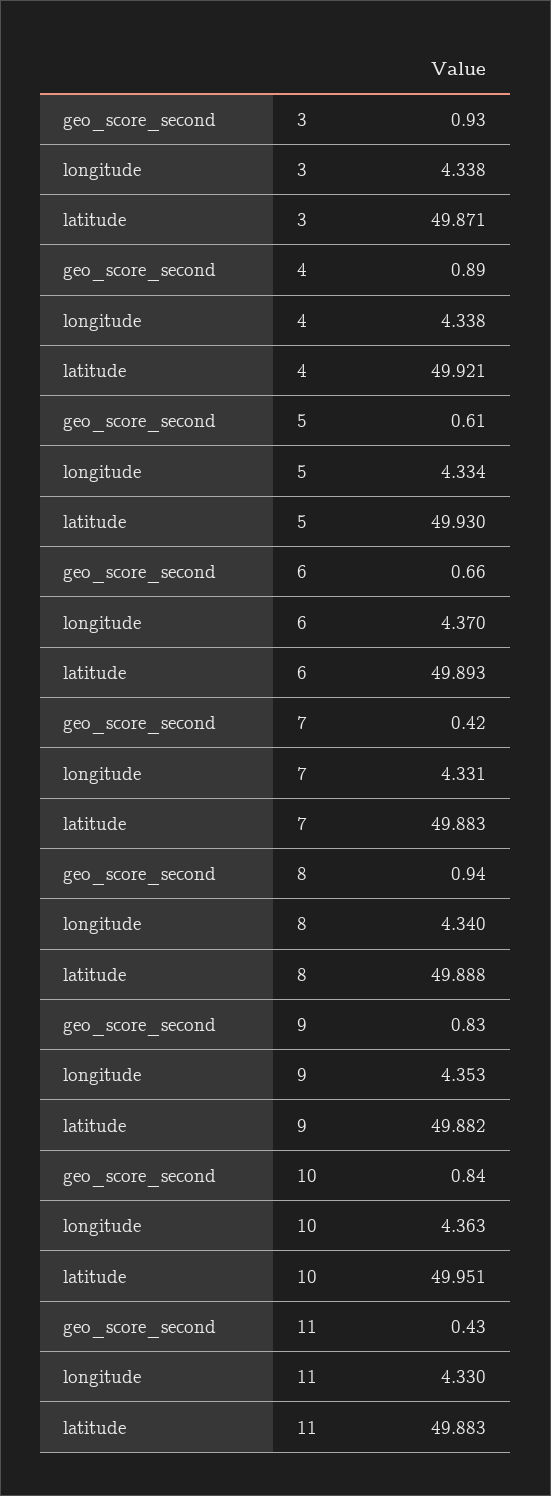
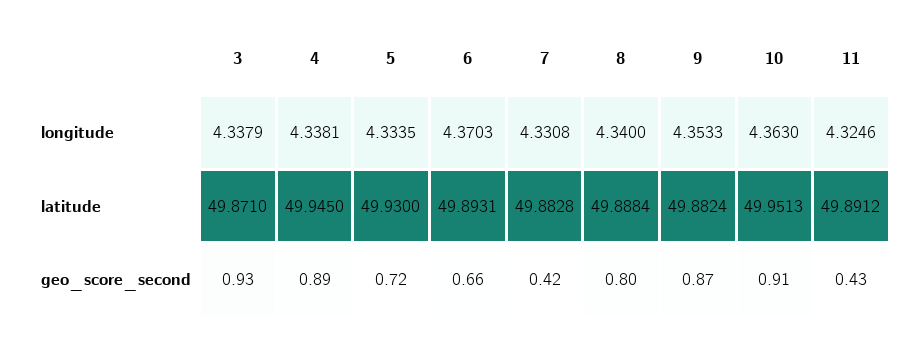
latitude, 4: 49.921 -> 49.945
geo_score_second, 5: 0.61 -> 0.72
geo_score_second, 8: 0.94 -> 0.8
geo_score_second, 9: 0.83 -> 0.87
geo_score_second, 10: 0.84 -> 0.91
longitude, 11: 4.33 -> 4.3246
latitude, 11: 49.883 -> 49.8912

